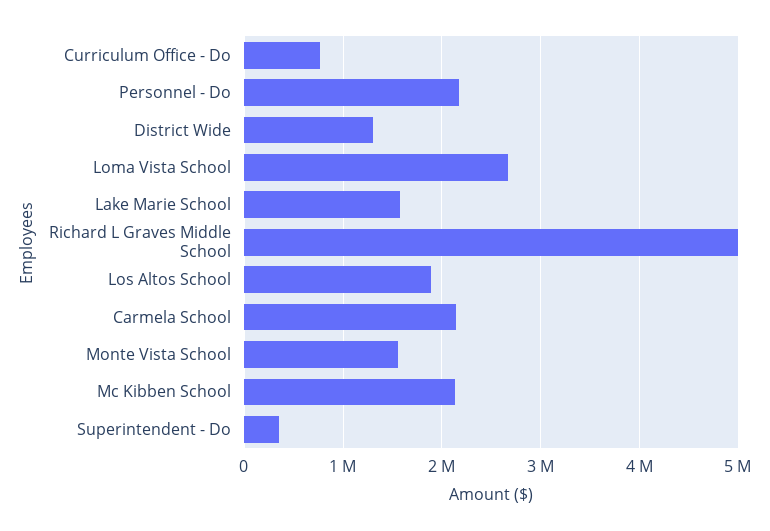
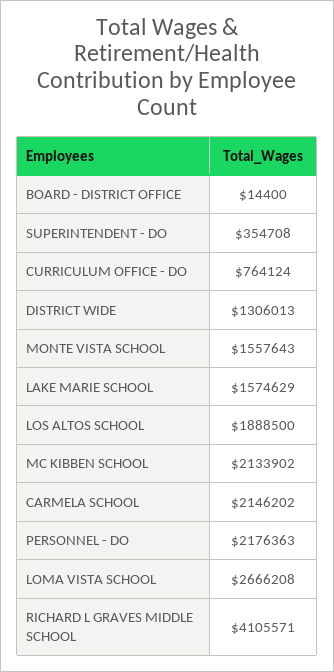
Richard L Graves Middle School: 5000000 -> 4105571
BOARD - DISTRICT OFFICE: none -> 14400

